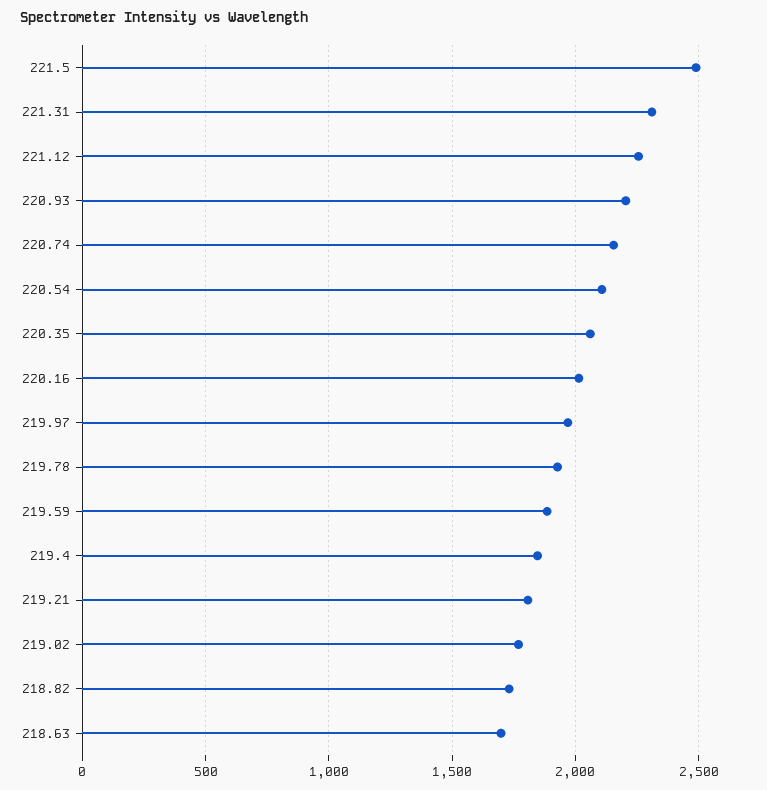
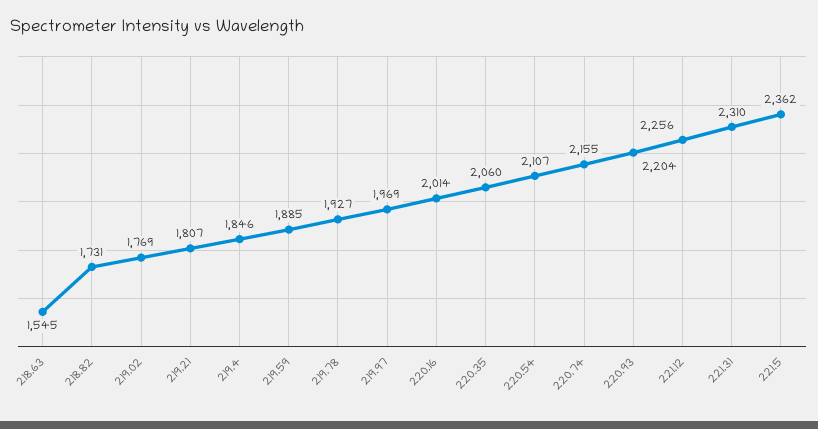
221.5: 2500 -> 2362
218.63: 1700 -> 1545

